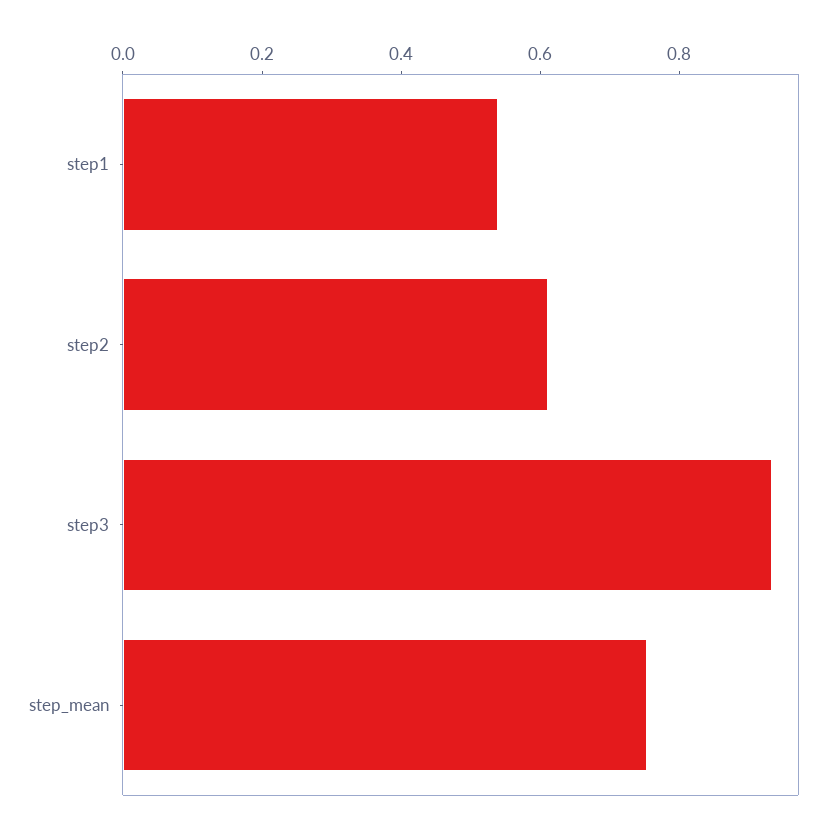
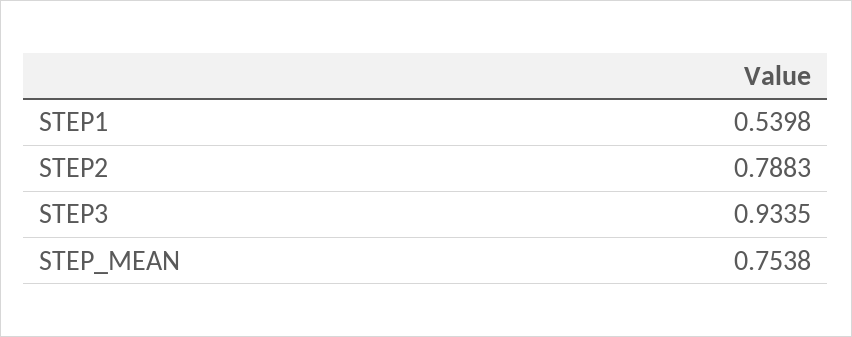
step2: 0.6 -> 0.7883

